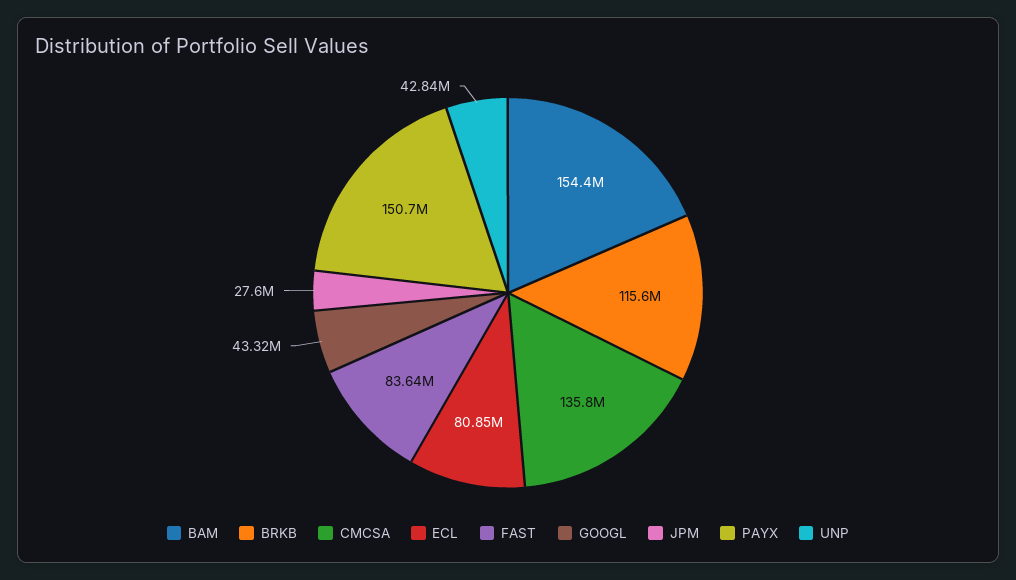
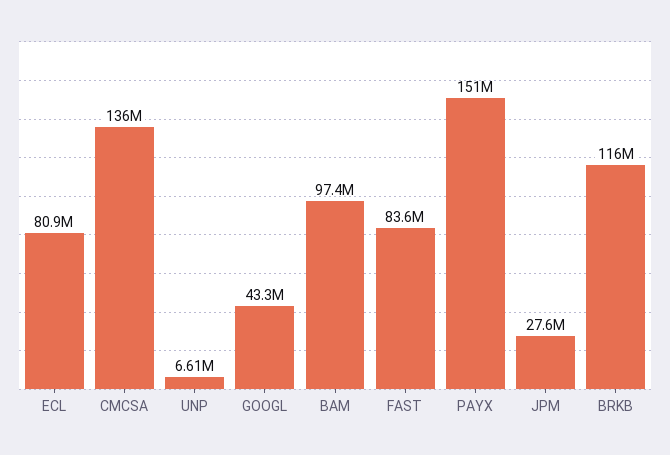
BAM: 154400000 -> 97400000
UNP: 42840000 -> 6610000

